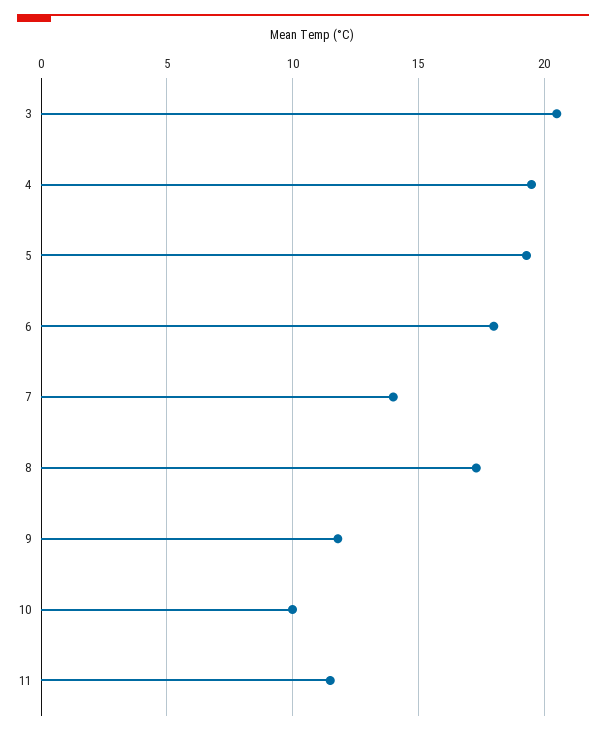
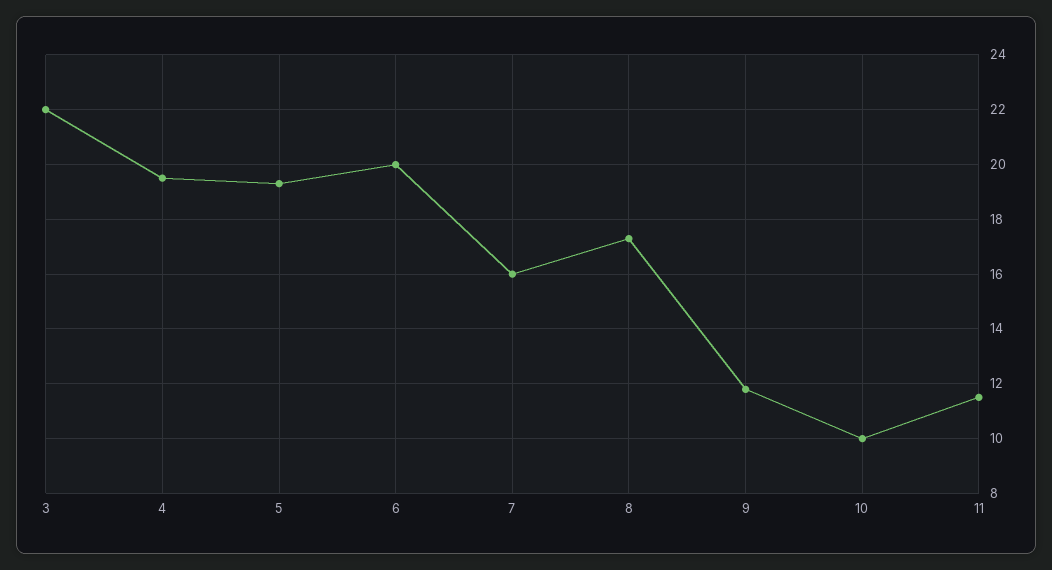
3: 20.5 -> 22
6: 18 -> 20
7: 14 -> 16

